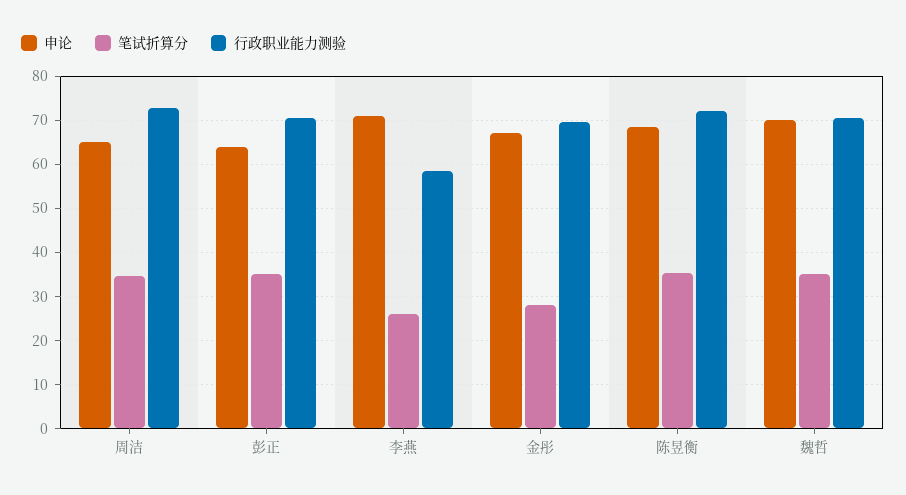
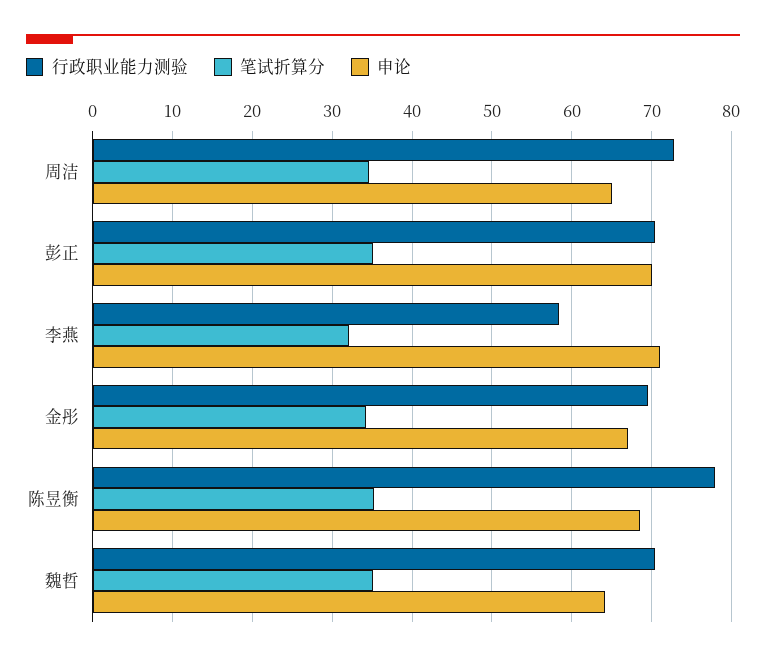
申论, 彭正: 64 -> 70
笔试折算分, 李燕: 26 -> 32
笔试折算分, 金彤: 28 -> 34
行政职业能力测验, 陈昱衡: 72 -> 78
申论, 魏哲: 70 -> 64

